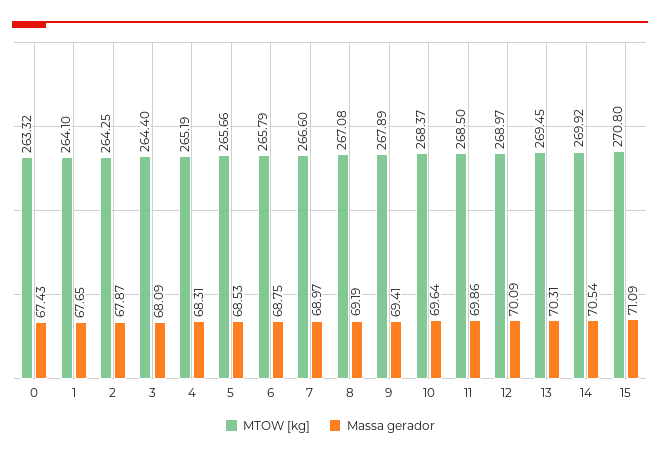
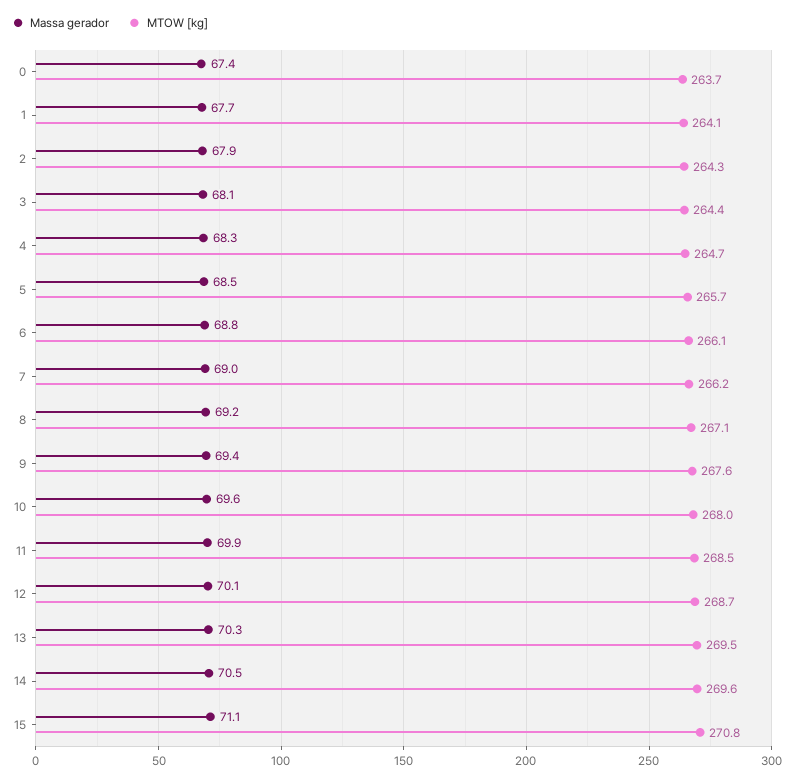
MTOW [kg], 0: 263.32 -> 263.7
MTOW [kg], 4: 265.19 -> 264.7
MTOW [kg], 6: 265.79 -> 266.1
MTOW [kg], 7: 266.6 -> 266.2
MTOW [kg], 9: 267.89 -> 267.6
MTOW [kg], 10: 268.37 -> 268
MTOW [kg], 12: 268.97 -> 268.7
MTOW [kg], 14: 269.92 -> 269.6

